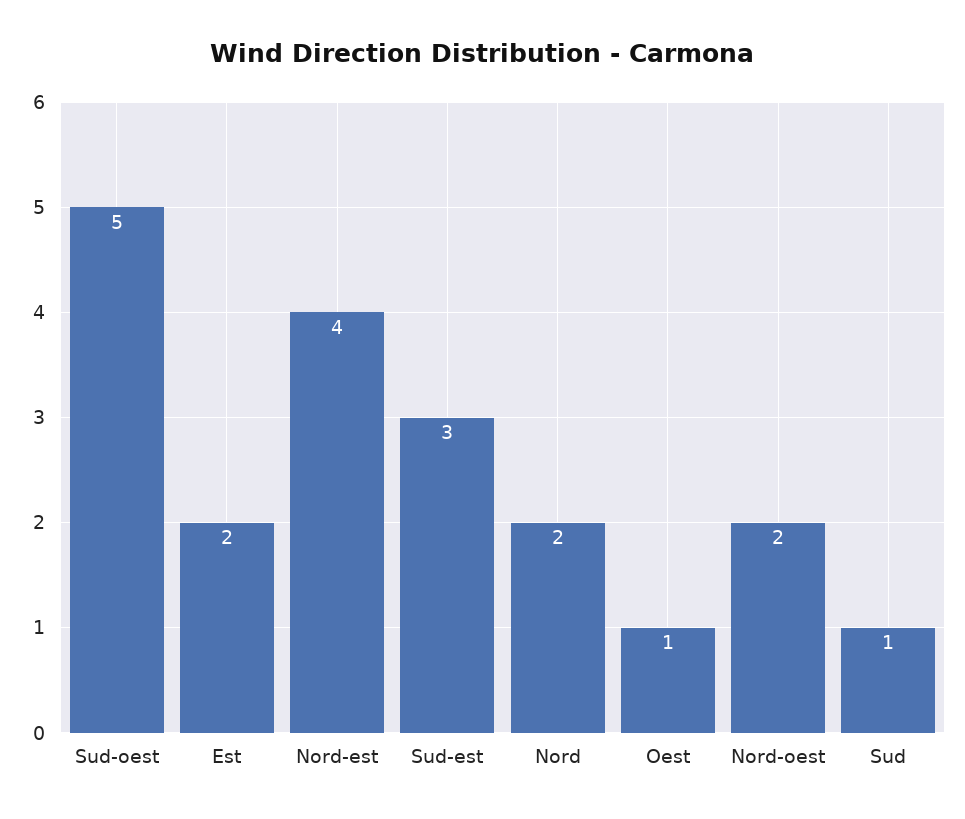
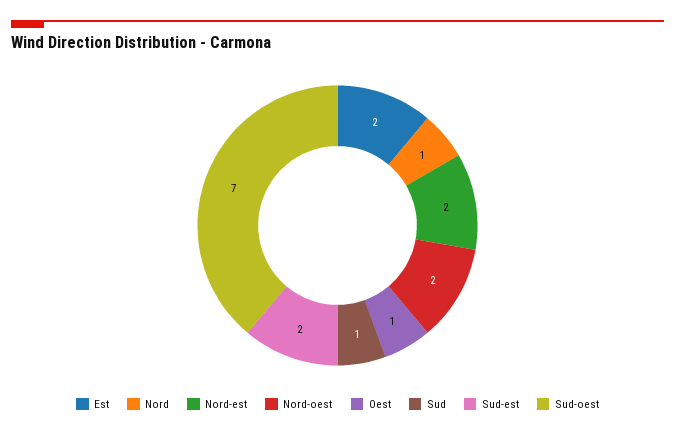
Sud-oest: 5 -> 7
Nord-est: 4 -> 2
Sud-est: 3 -> 2
Nord: 2 -> 1

